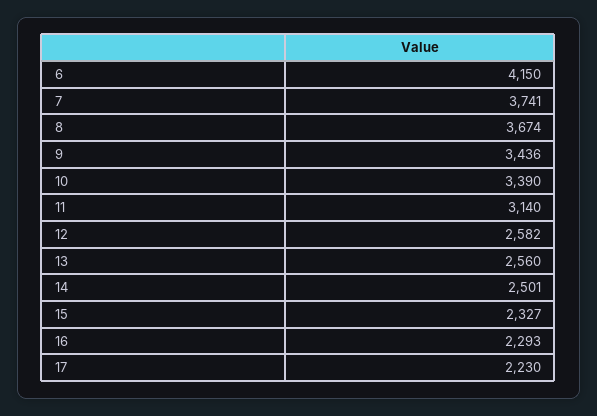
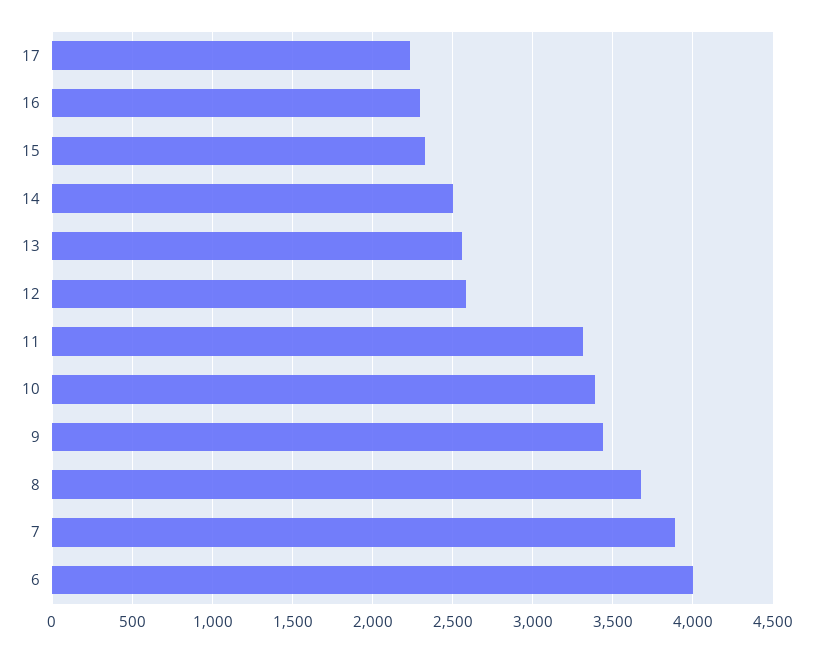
6: 4150 -> 4000
7: 3741 -> 3900
11: 3140 -> 3300

